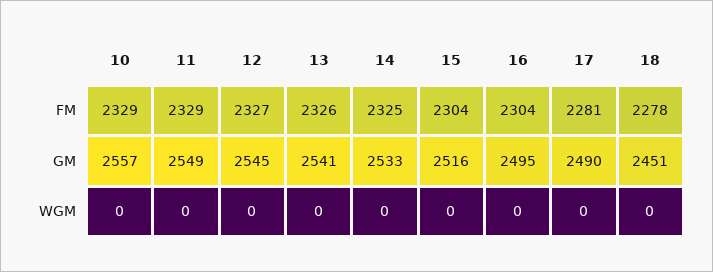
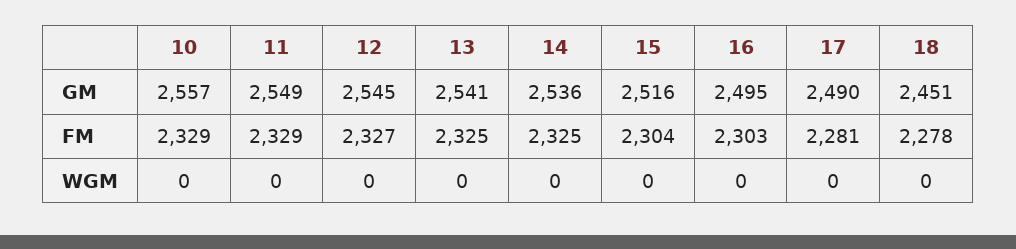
13, FM: 2326 -> 2325
16, FM: 2304 -> 2303
14, GM: 2533 -> 2536

